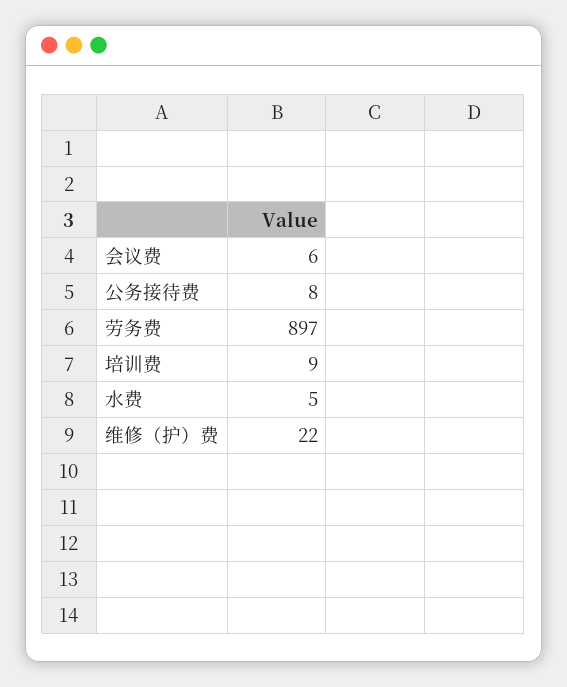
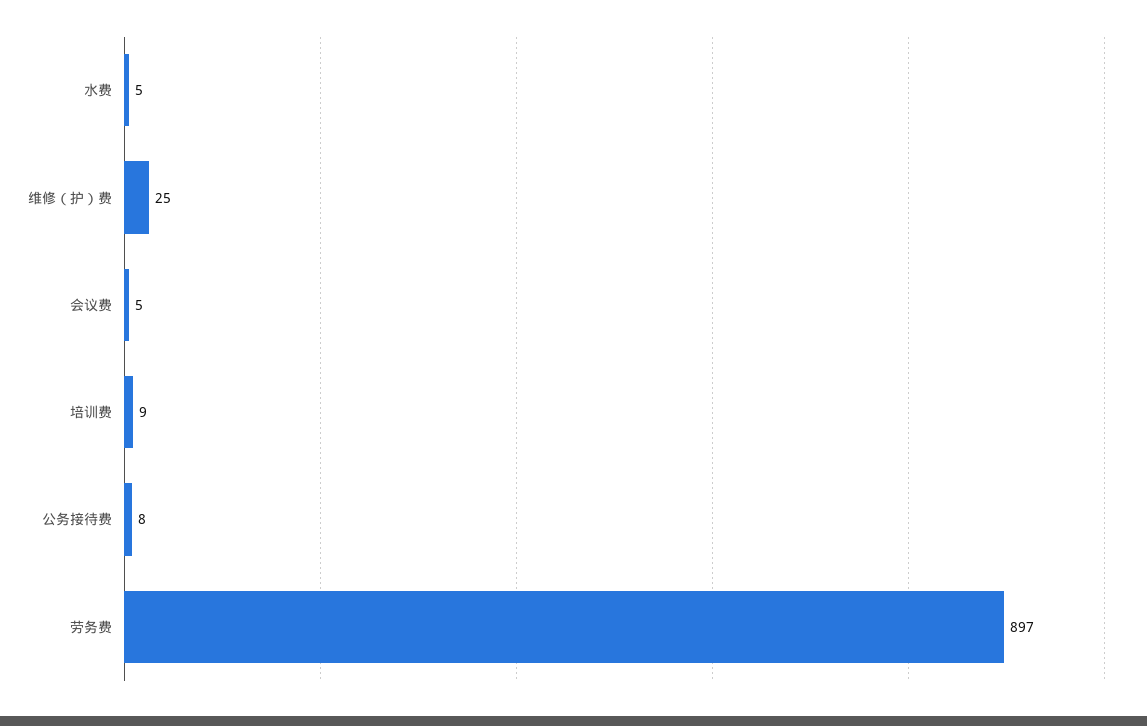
会议费: 6 -> 5
维修（护）费: 22 -> 25

